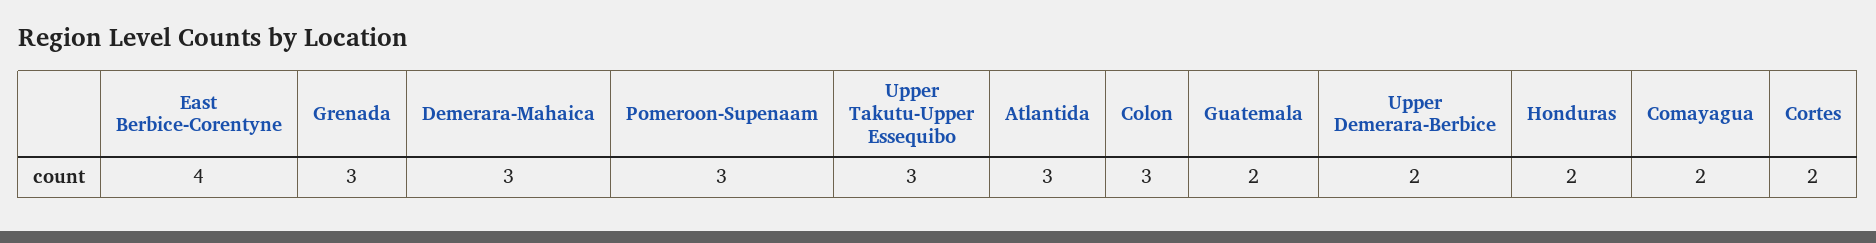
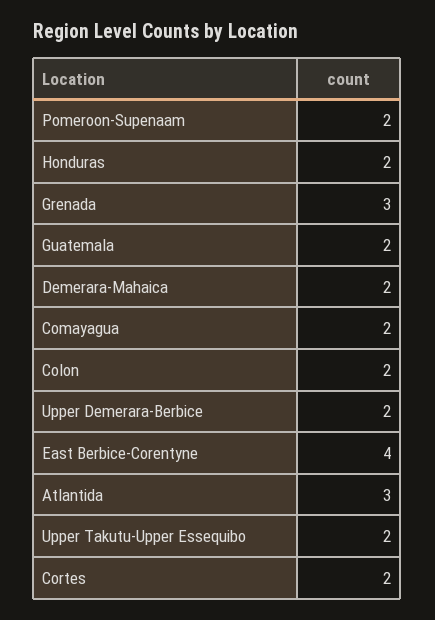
Demerara-Mahaica: 3 -> 2
Pomeroon-Supenaam: 3 -> 2
Upper Takutu-Upper Essequibo: 3 -> 2
Colon: 3 -> 2

